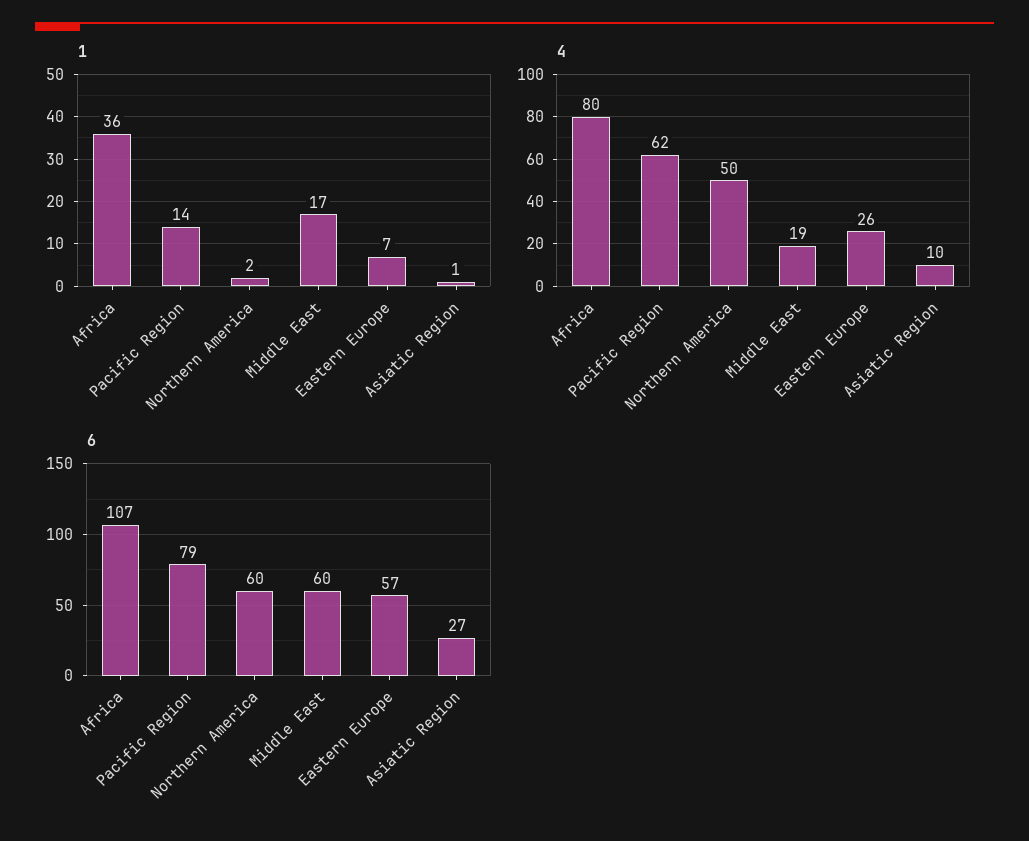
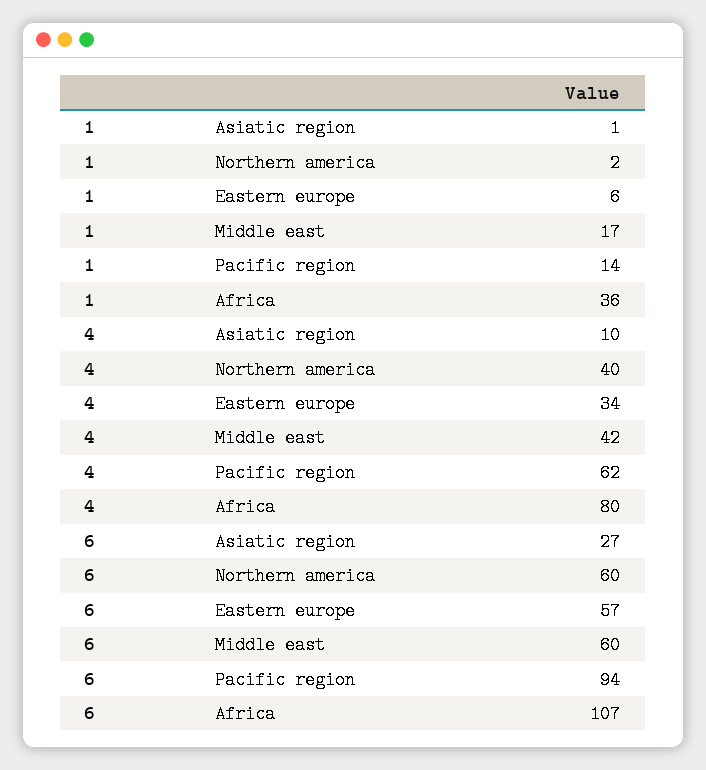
1, Eastern Europe: 7 -> 6
4, Northern America: 50 -> 40
4, Middle East: 19 -> 42
4, Eastern Europe: 26 -> 34
6, Pacific Region: 79 -> 94

